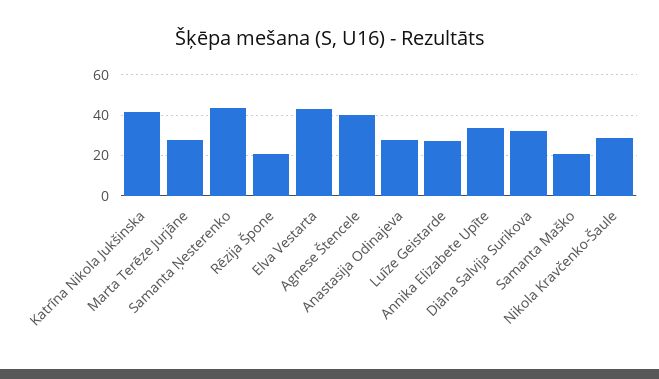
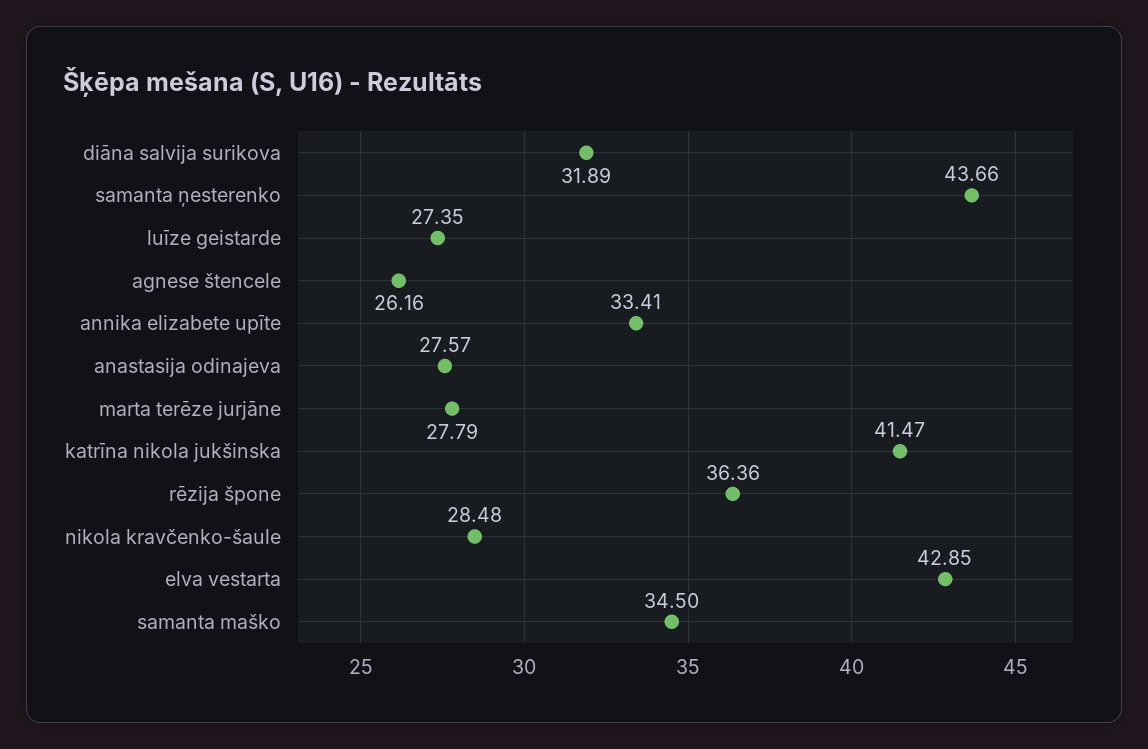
Rēzija Špone: 20 -> 36.36
Agnese Štencele: 40 -> 26.16
Samanta Maško: 20 -> 34.5

